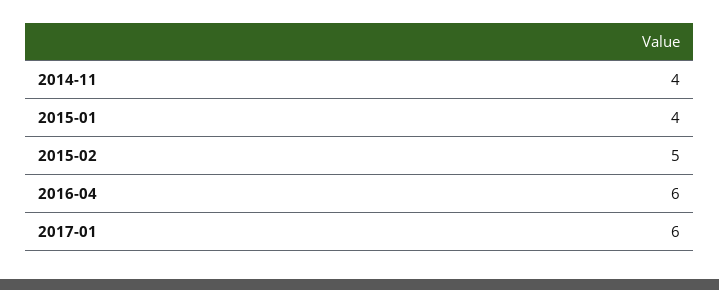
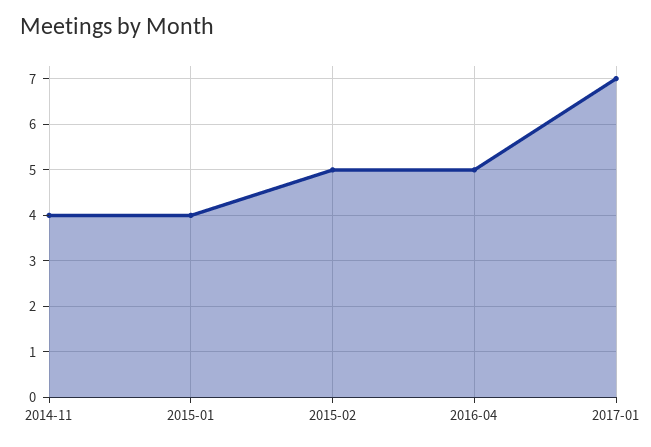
2016-04: 6 -> 5
2017-01: 6 -> 7

